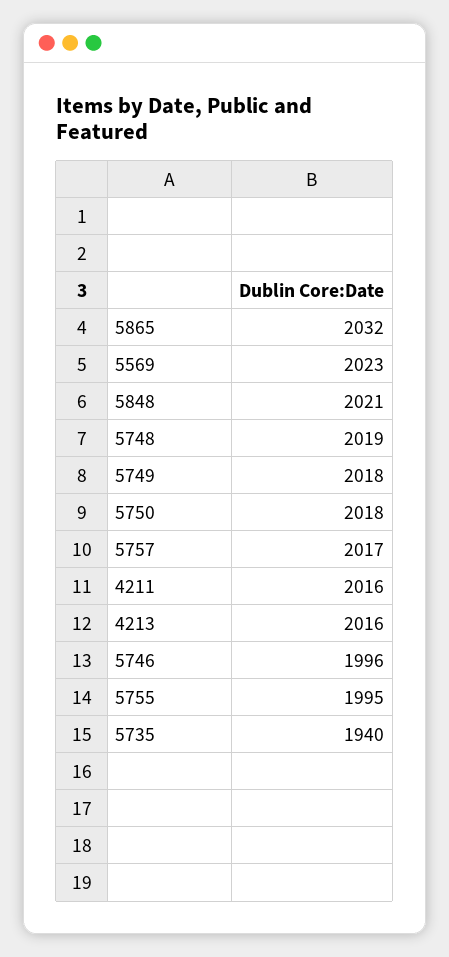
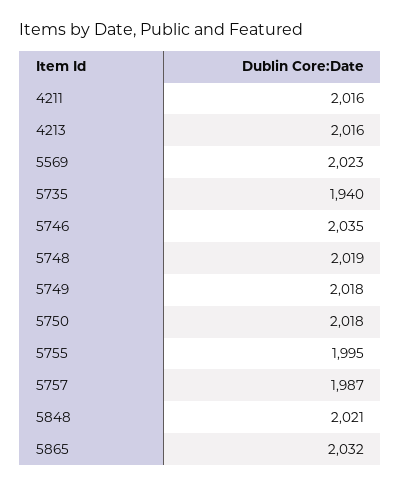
5757: 2017 -> 1987
5746: 1996 -> 2035

